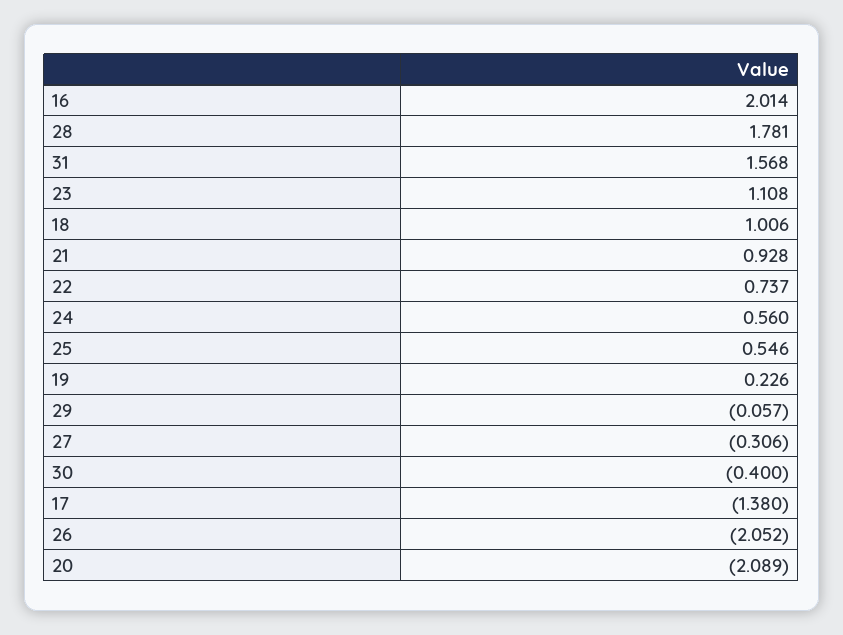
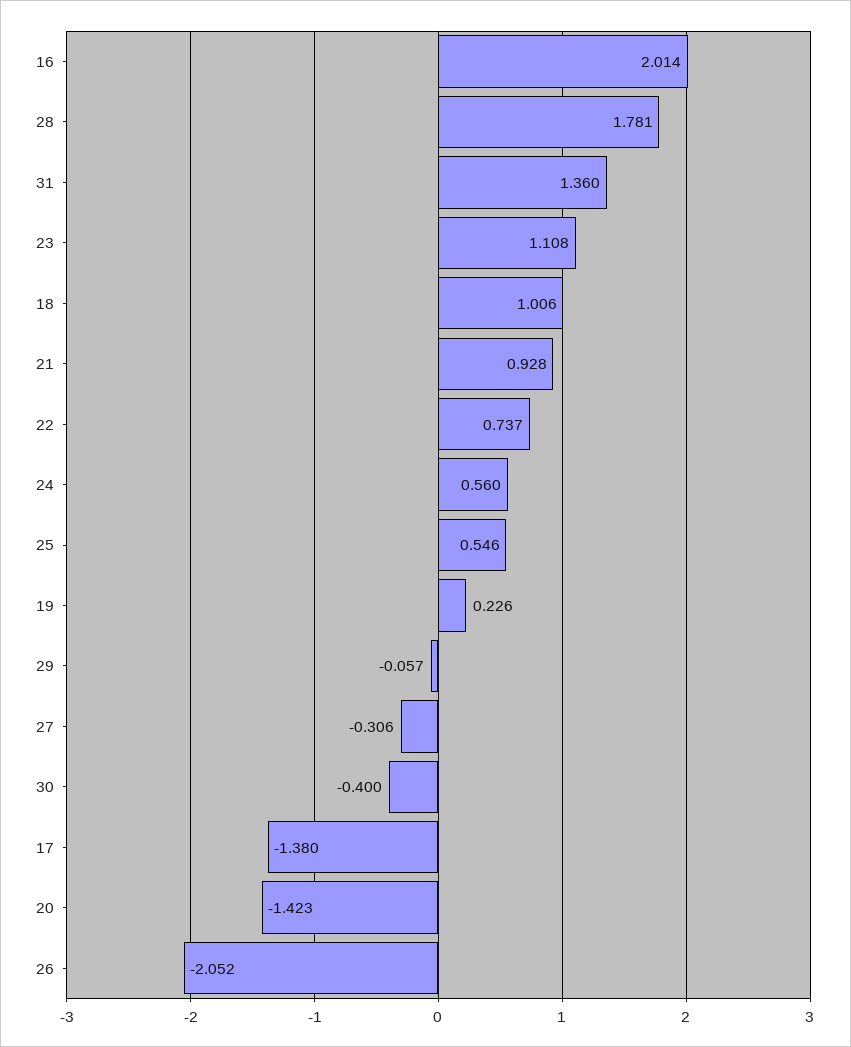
31: 1.568 -> 1.36
20: -2.089 -> -1.423

